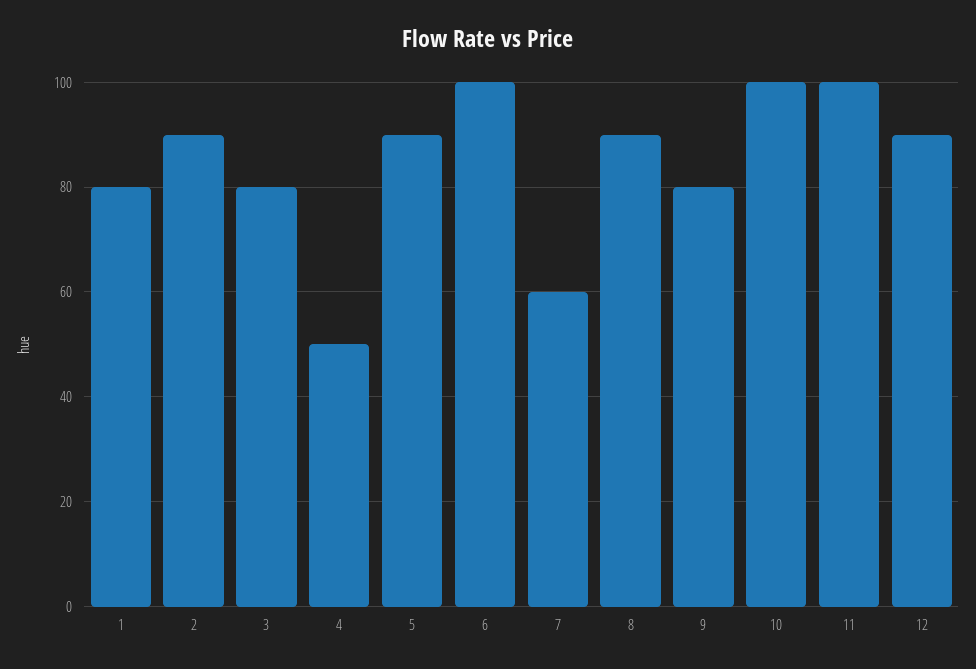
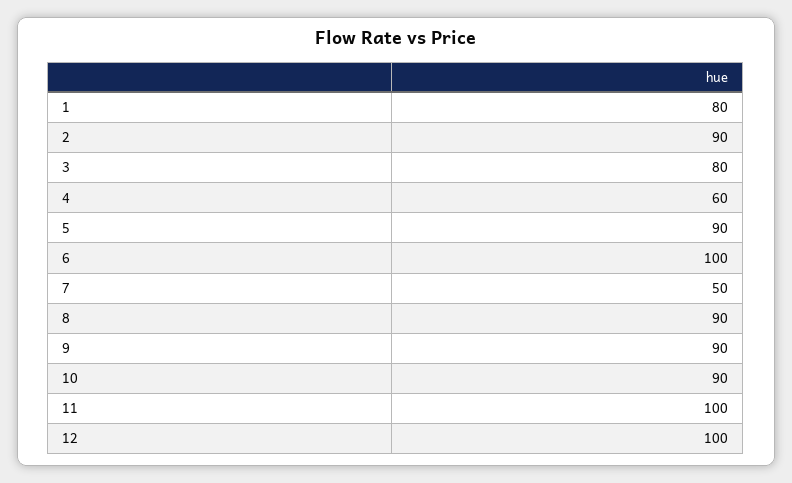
4: 50 -> 60
7: 60 -> 50
9: 80 -> 90
10: 100 -> 90
12: 90 -> 100

